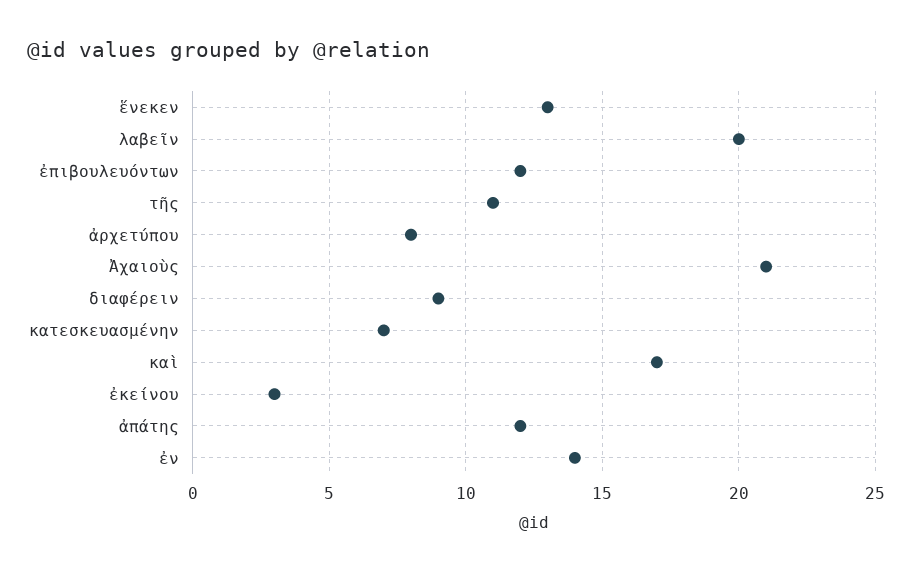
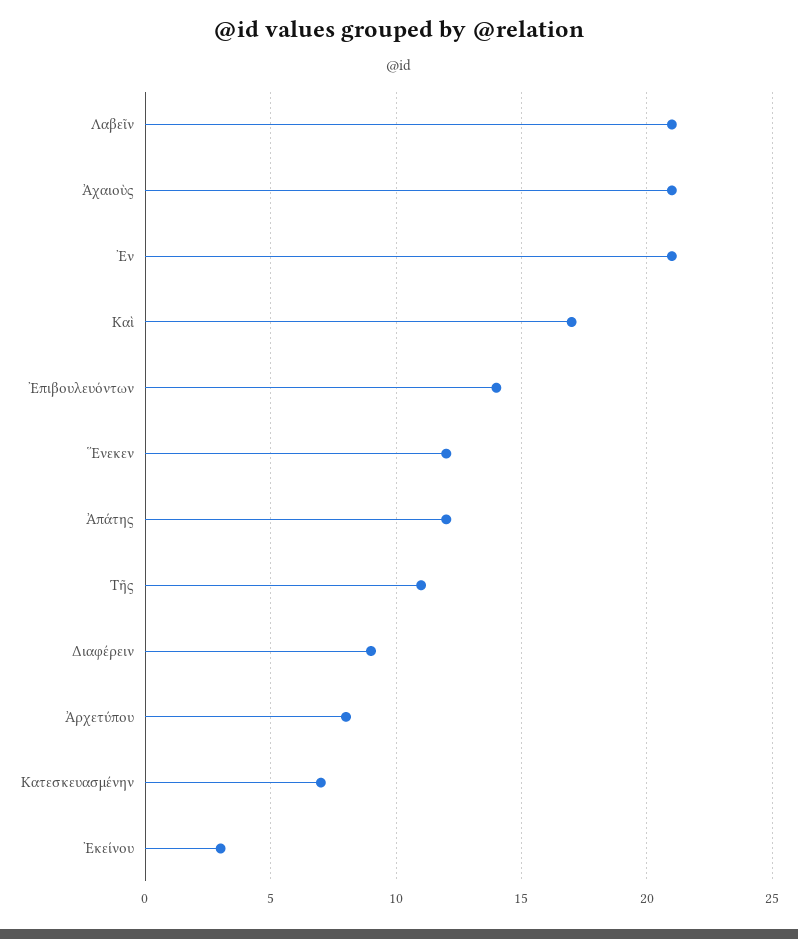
ἕνεκεν: 13 -> 12
λαβεῖν: 20 -> 21
ἐπιβουλευόντων: 12 -> 14
ἐν: 14 -> 21

